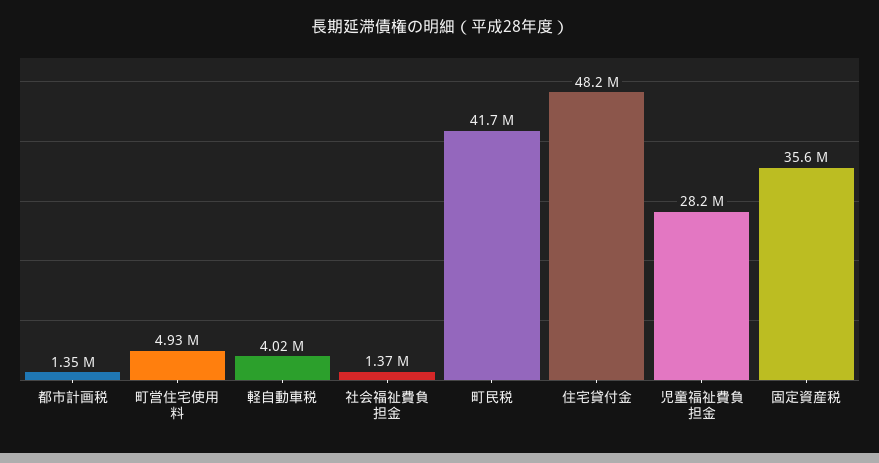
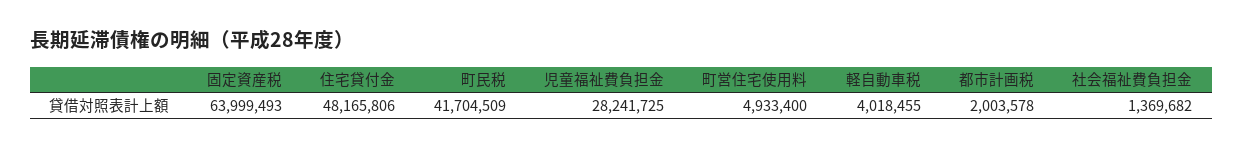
都市計画税: 1350000 -> 2003578
固定資産税: 35600000 -> 63999493

